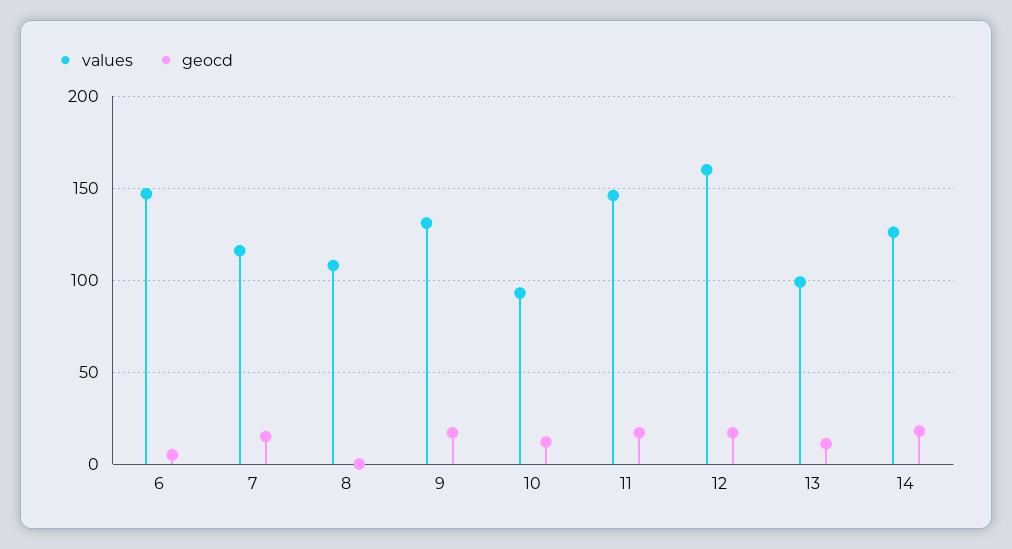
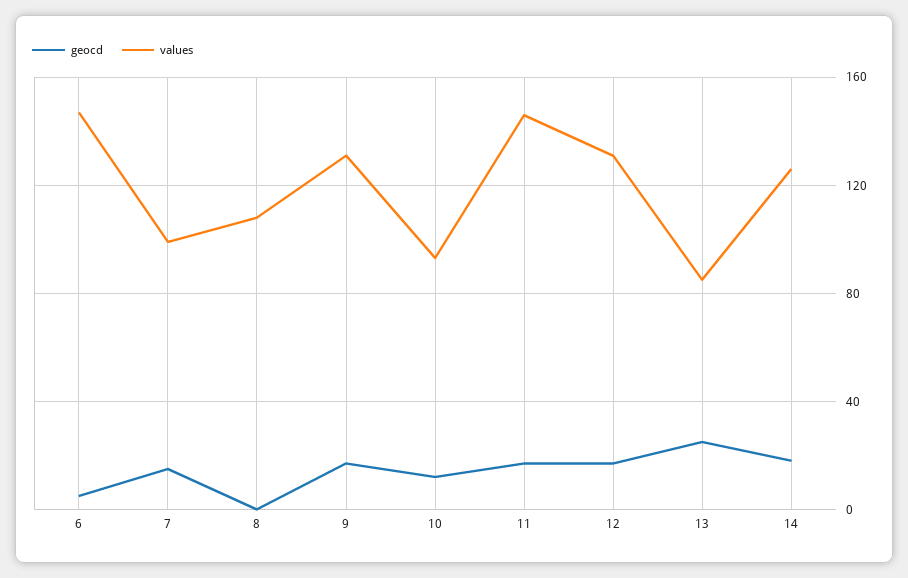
values, 7: 115 -> 100
values, 12: 160 -> 130
values, 13: 100 -> 85
geocd, 13: 10 -> 25

